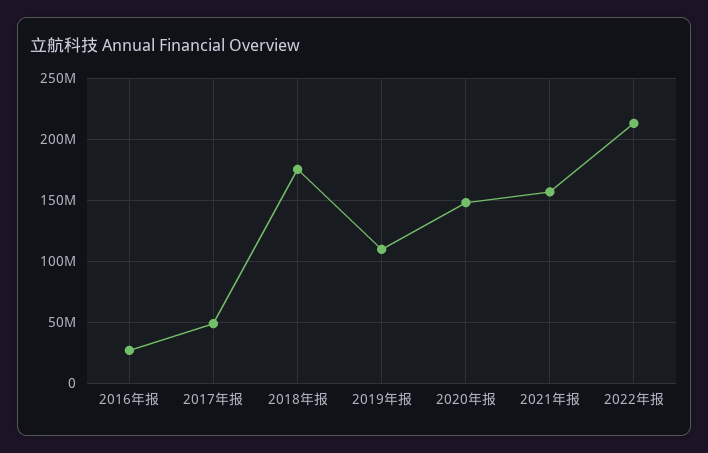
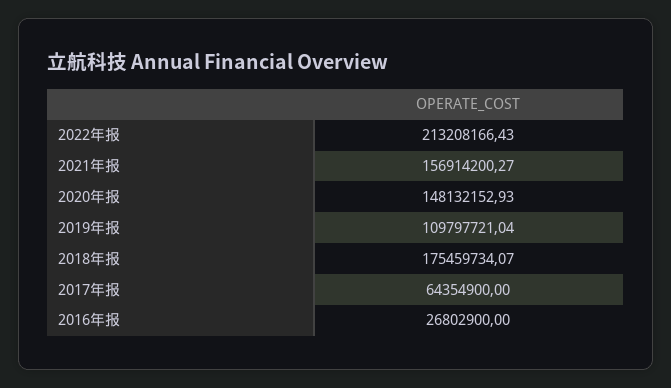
2017年报: 50000000 -> 64354900

